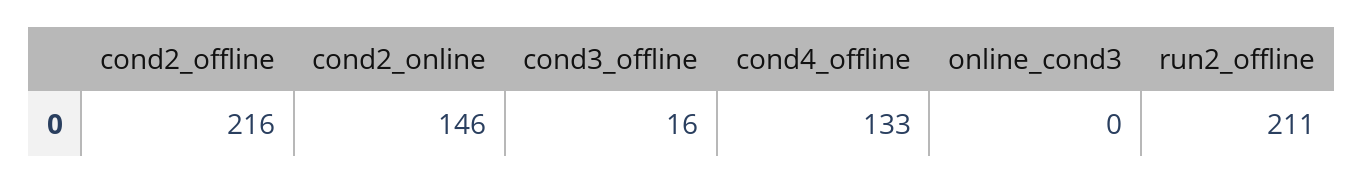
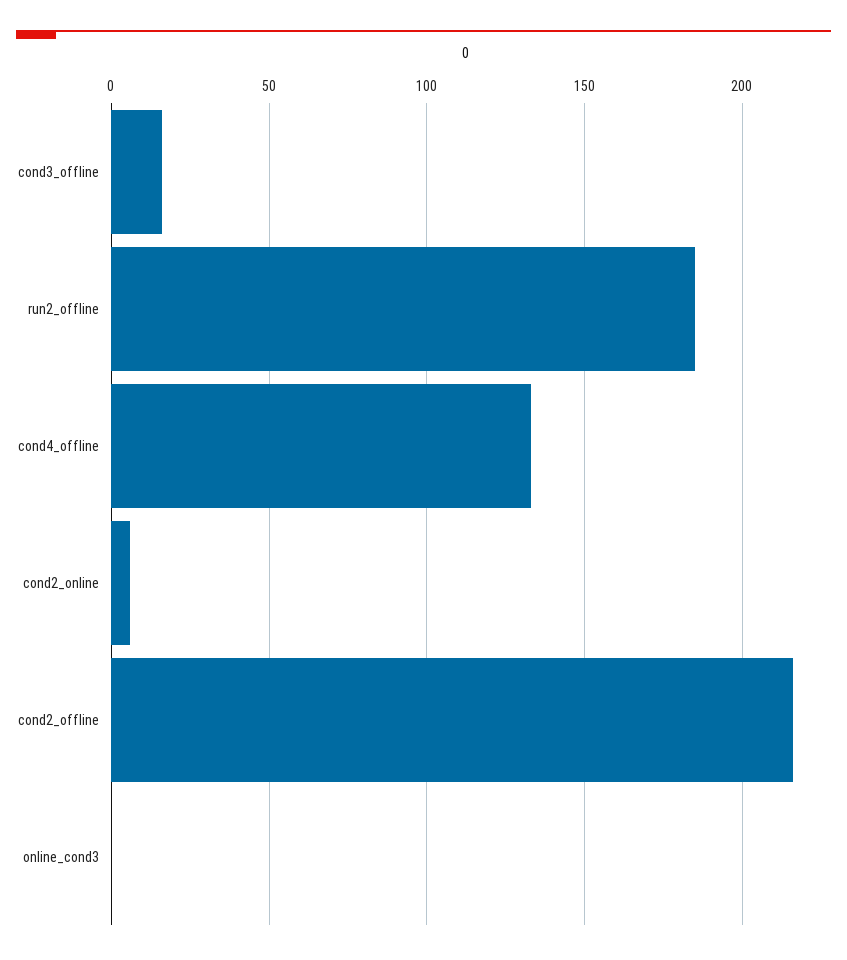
cond2_online: 146 -> 5
run2_offline: 211 -> 185

